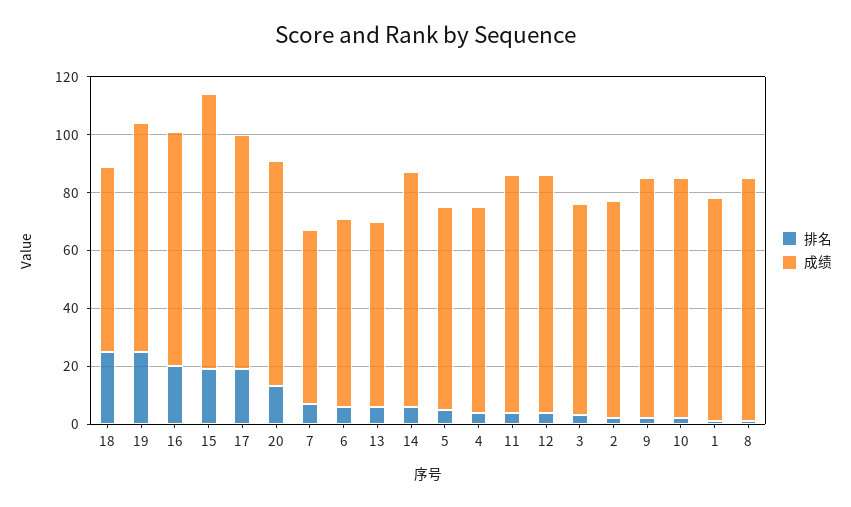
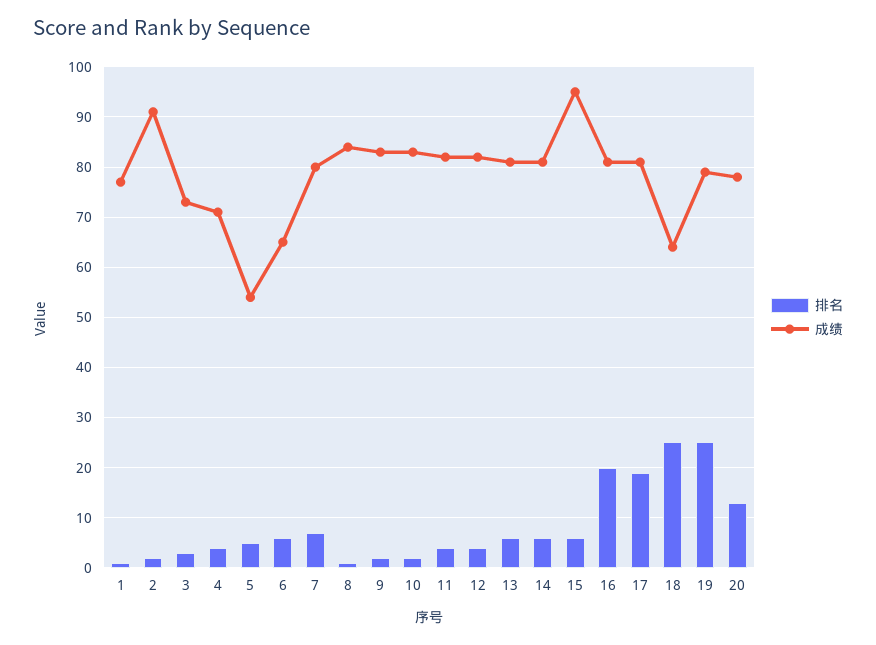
排名, 15: 20 -> 5
成绩, 7: 60 -> 80
成绩, 13: 65 -> 80
成绩, 5: 70 -> 55
成绩, 2: 75 -> 90

